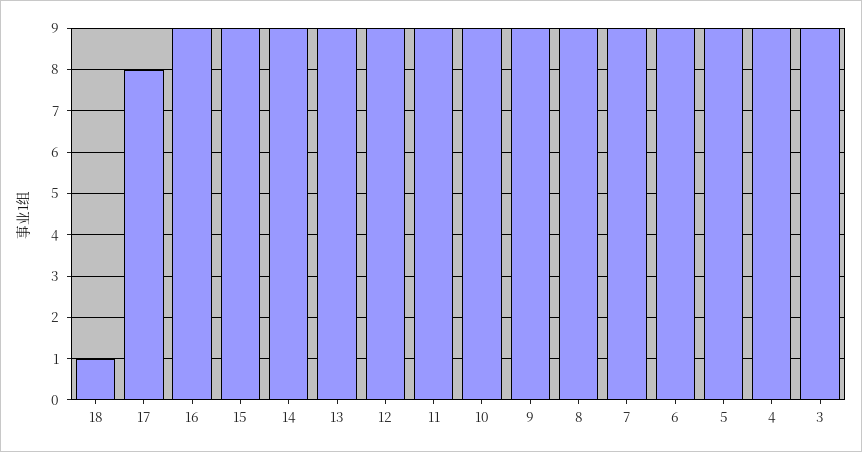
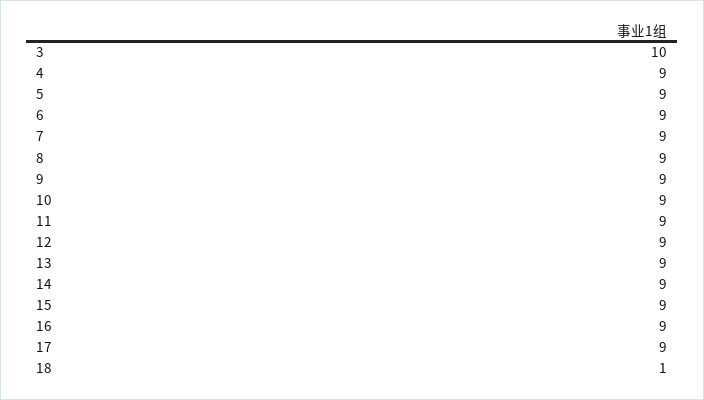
17: 8 -> 9
3: 9 -> 10

